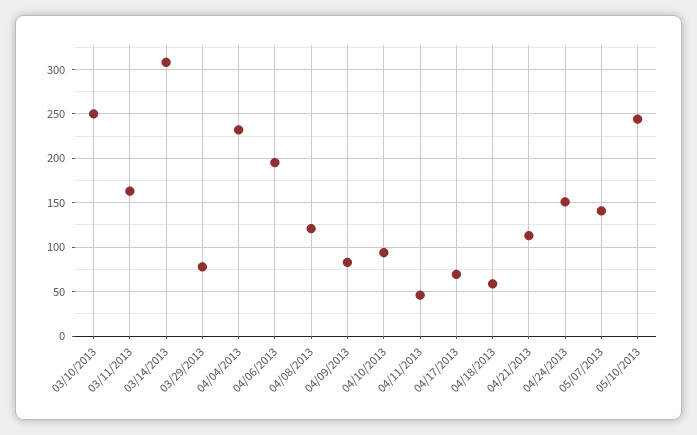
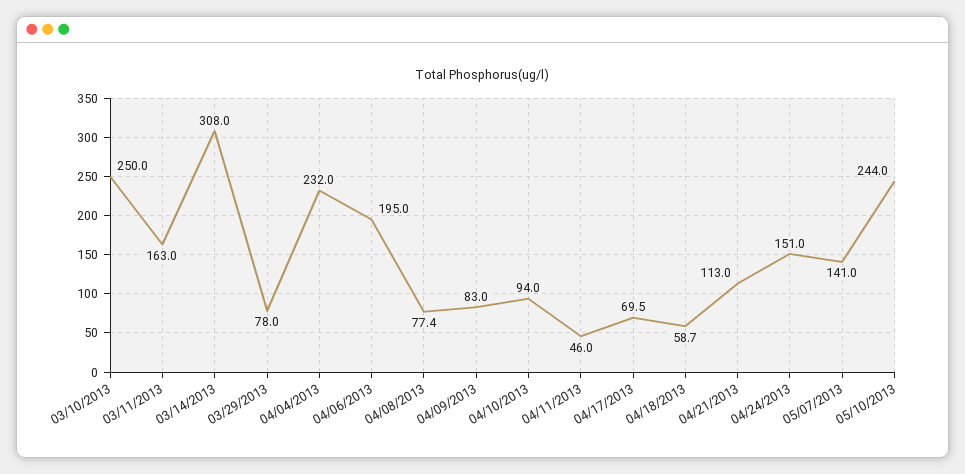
04/08/2013: 120 -> 77.4

